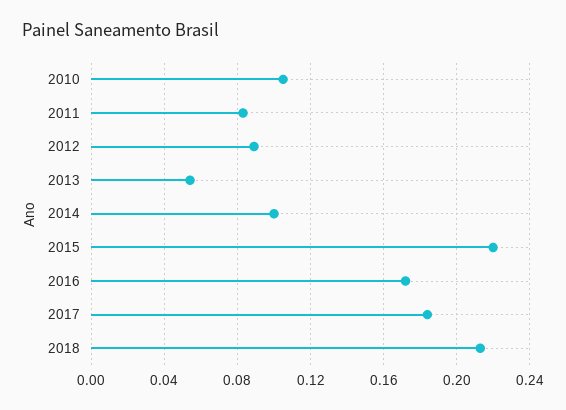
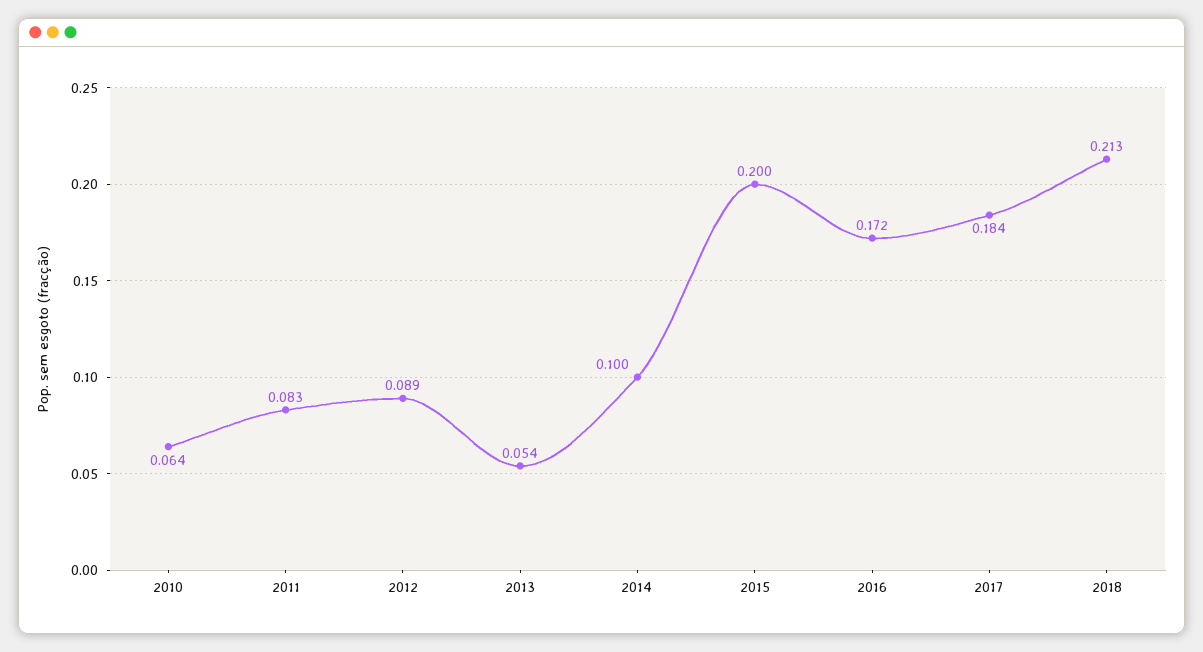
2010: 0.105 -> 0.064
2015: 0.22 -> 0.2

